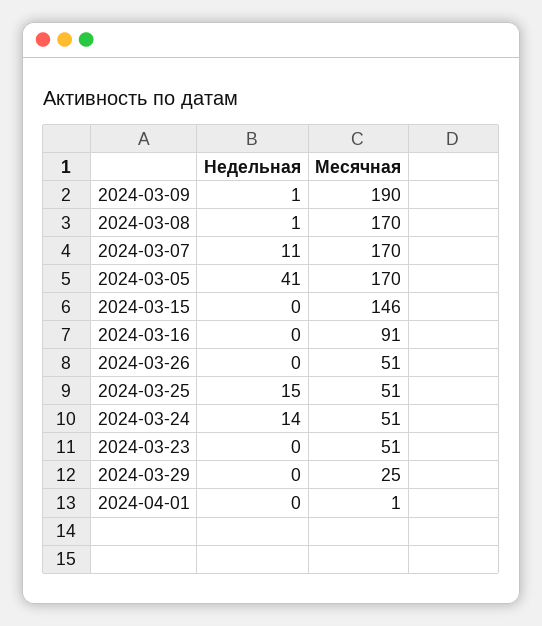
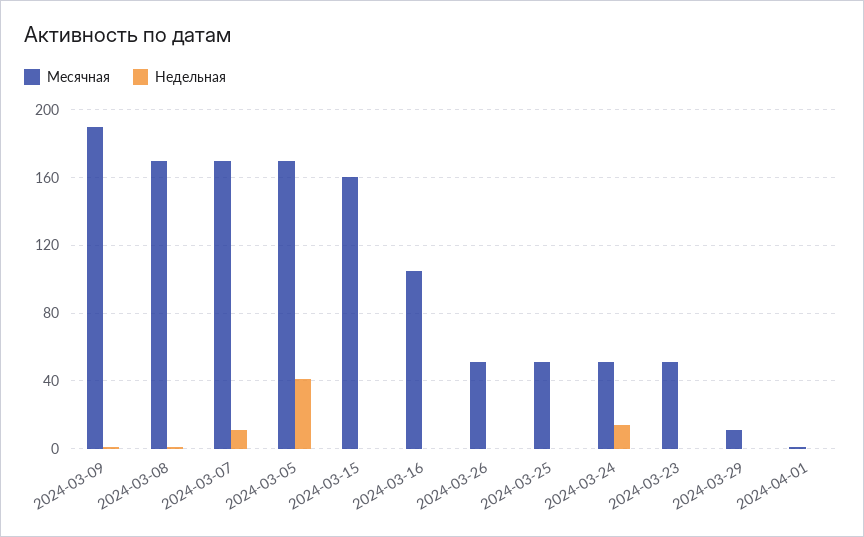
Месячная, 2024-03-15: 146 -> 160
Месячная, 2024-03-16: 91 -> 105
Недельная, 2024-03-25: 15 -> 0
Месячная, 2024-03-29: 25 -> 10

